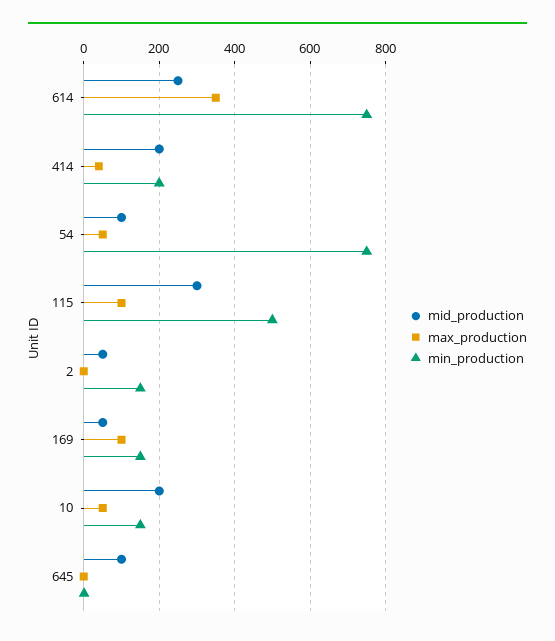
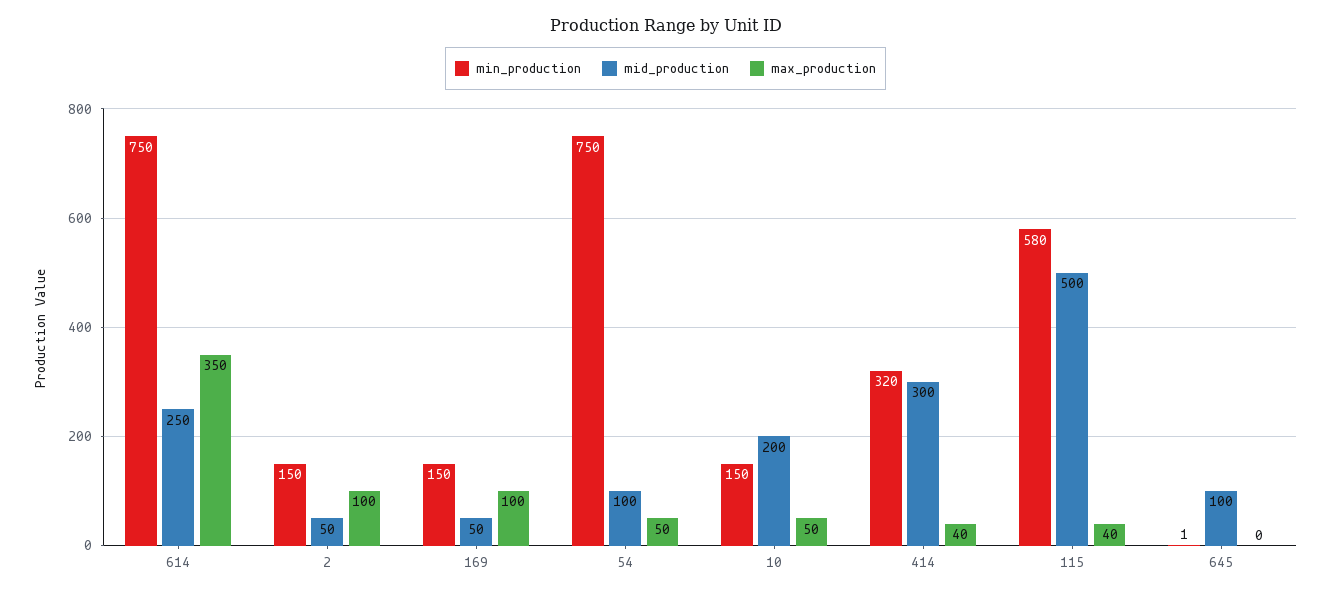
mid_production, 414: 200 -> 300
min_production, 414: 200 -> 320
mid_production, 115: 300 -> 500
max_production, 115: 100 -> 40
min_production, 115: 500 -> 580
max_production, 2: 0 -> 100

